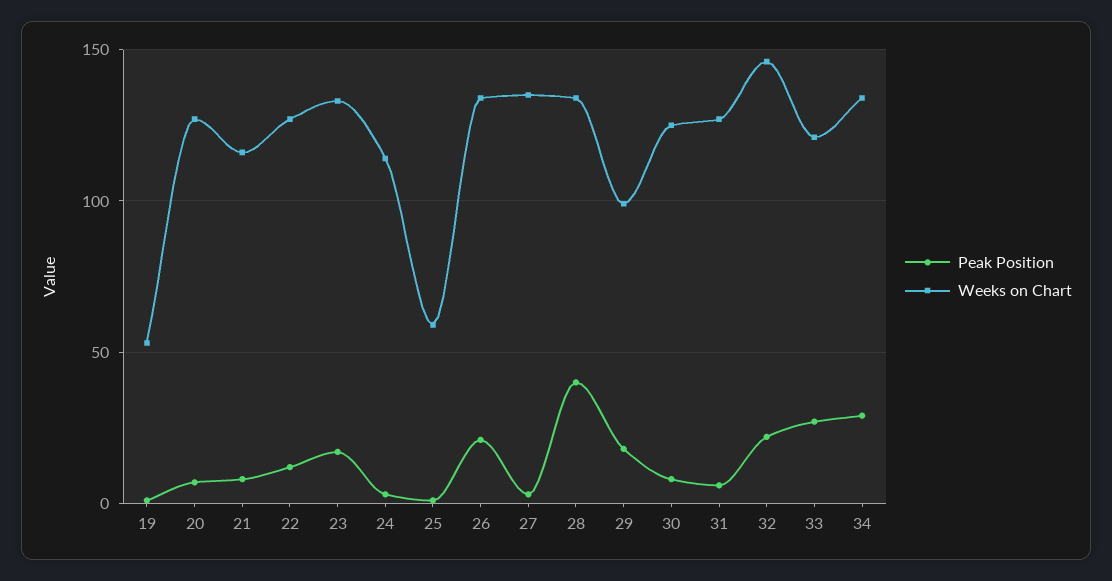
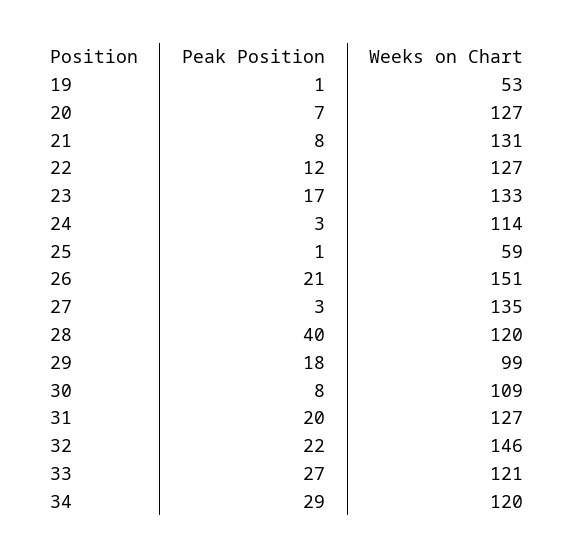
Weeks on Chart, 21: 115 -> 131
Weeks on Chart, 26: 135 -> 151
Weeks on Chart, 28: 135 -> 120
Weeks on Chart, 30: 125 -> 109
Peak Position, 31: 5 -> 20
Weeks on Chart, 34: 135 -> 120

